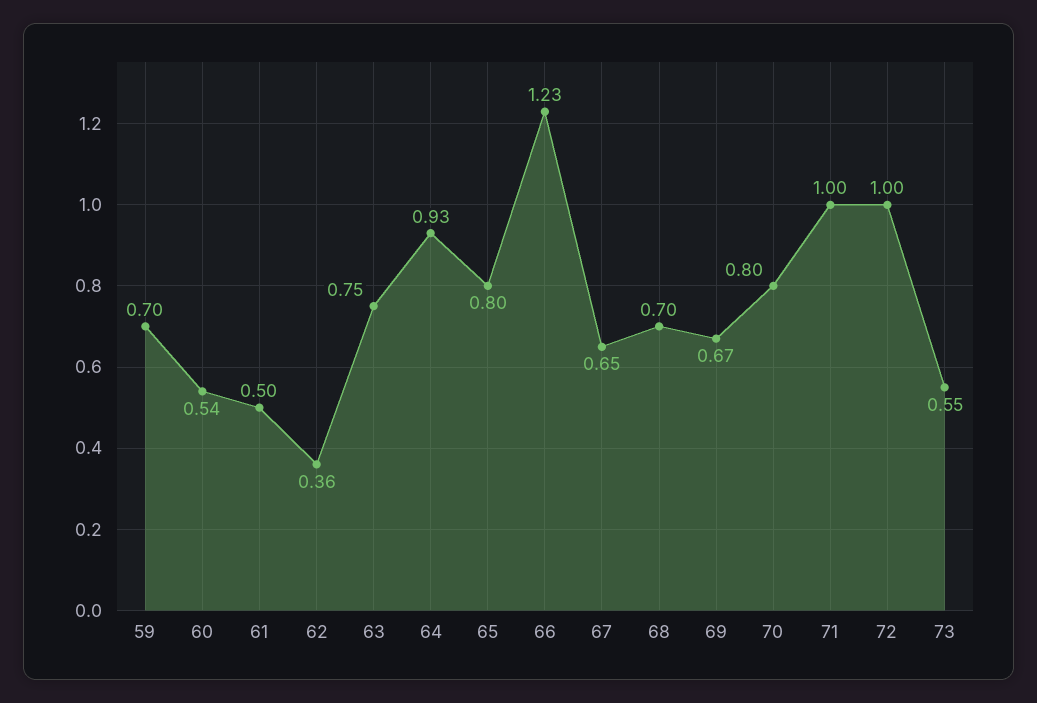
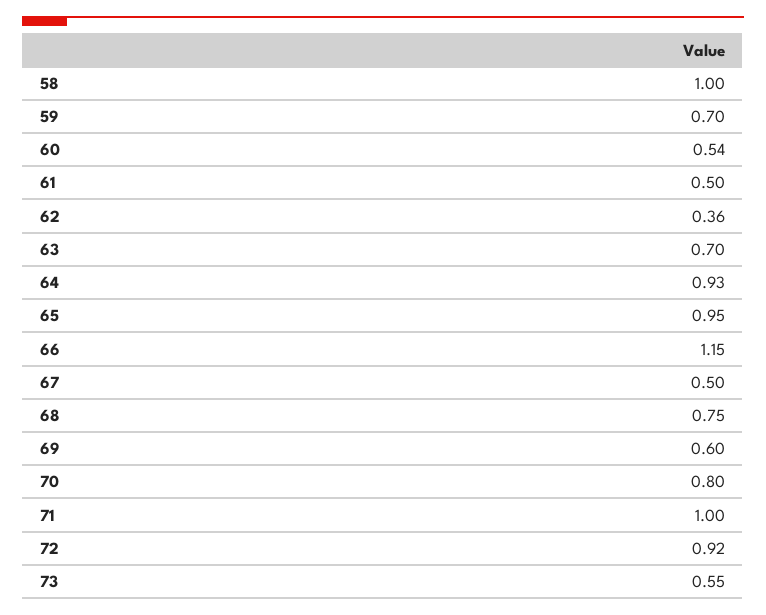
63: 0.75 -> 0.7
65: 0.8 -> 0.95
66: 1.23 -> 1.15
67: 0.65 -> 0.5
68: 0.7 -> 0.75
69: 0.67 -> 0.6
72: 1 -> 0.92
58: none -> 1

